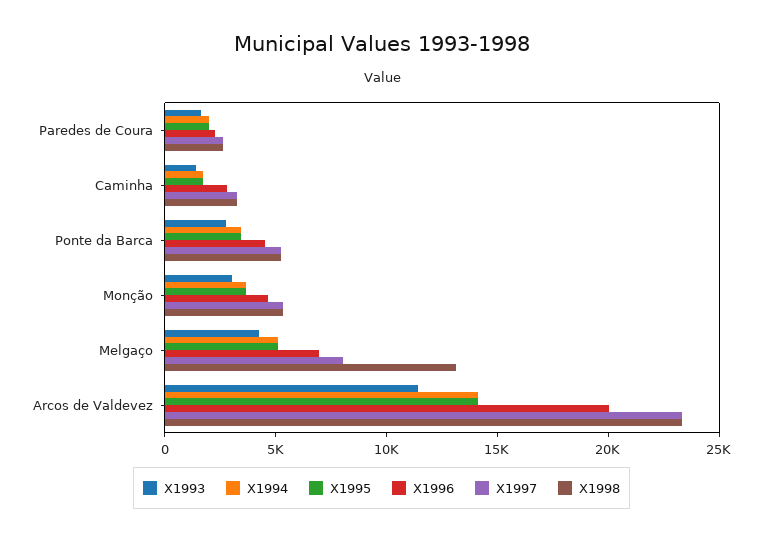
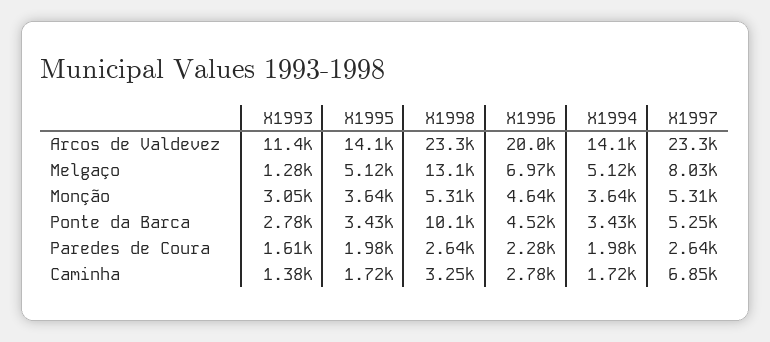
X1997, Caminha: 3000 -> 6850
X1998, Ponte da Barca: 5000 -> 10100
X1993, Melgaço: 4000 -> 1280

